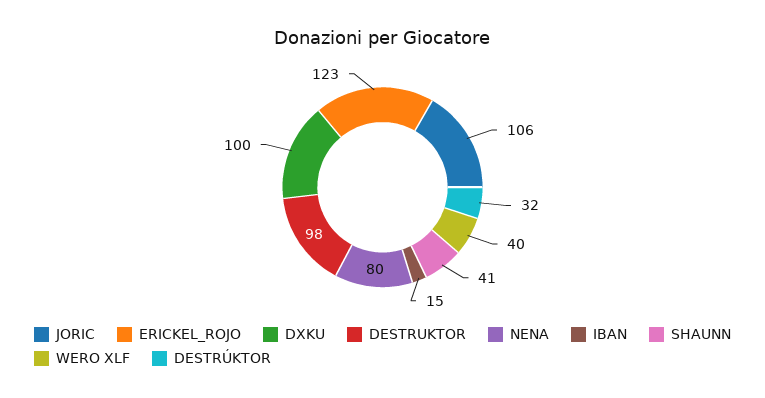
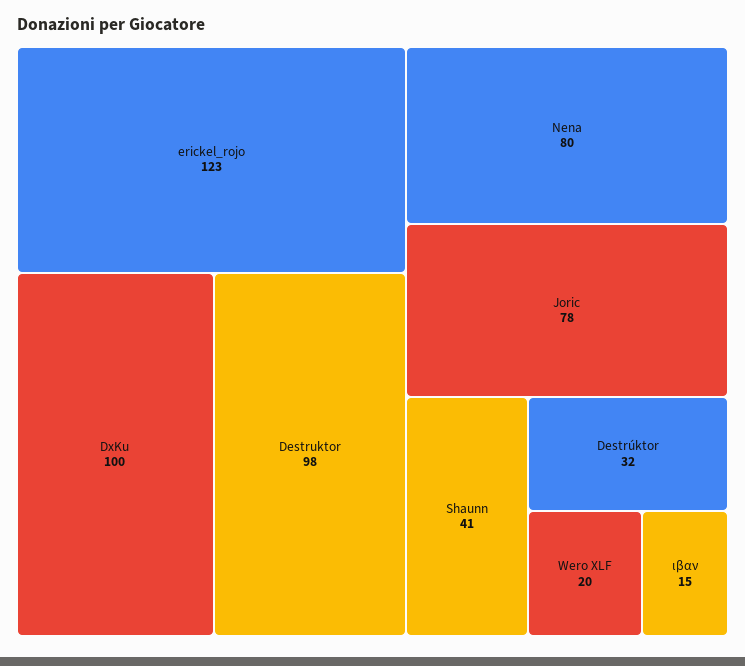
JORIC: 106 -> 78
WERO XLF: 40 -> 20

